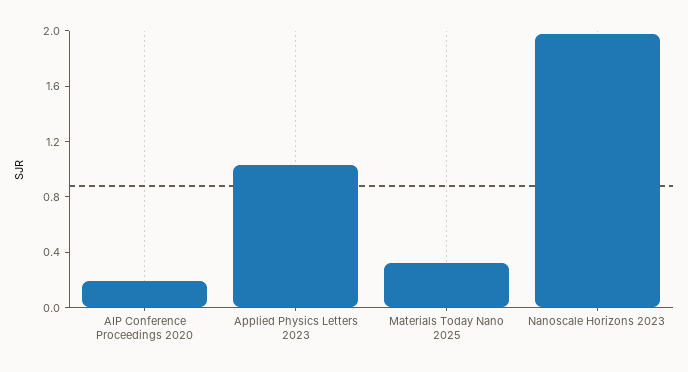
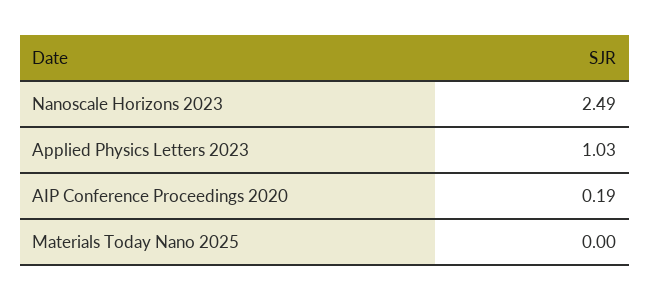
Materials Today Nano 2025: 0.3 -> 0
Nanoscale Horizons 2023: 2 -> 2.49

